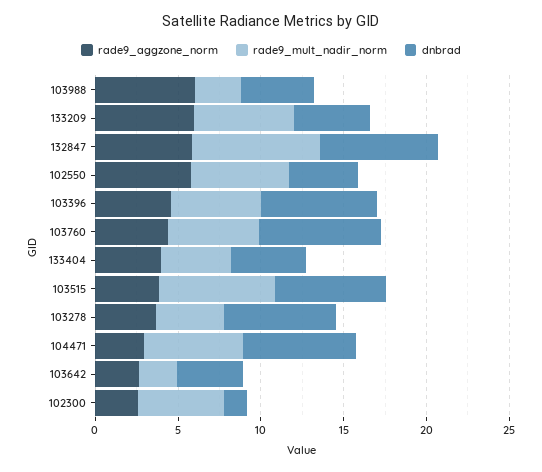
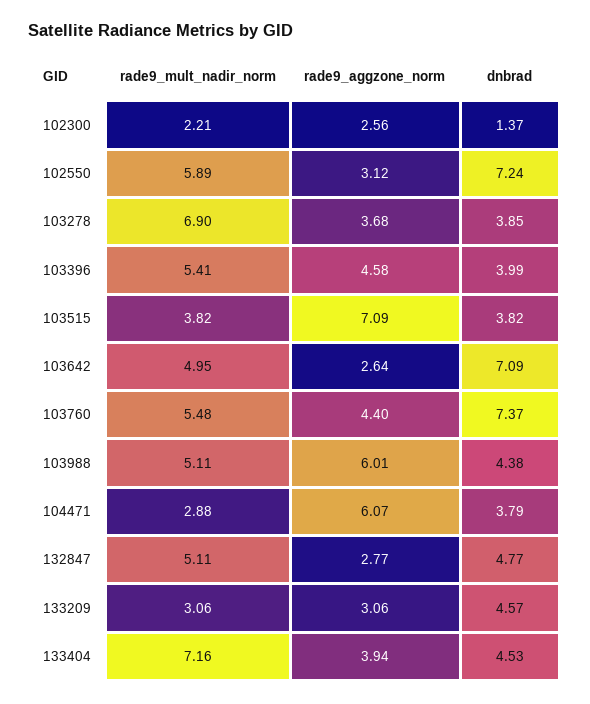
rade9_mult_nadir_norm, 103988: 3 -> 5.11
rade9_aggzone_norm, 133209: 6 -> 3.06
rade9_mult_nadir_norm, 133209: 6 -> 3.06
rade9_aggzone_norm, 132847: 6 -> 2.77
rade9_mult_nadir_norm, 132847: 8 -> 5.11
dnbrad, 132847: 7 -> 4.77
rade9_aggzone_norm, 102550: 6 -> 3.12
dnbrad, 102550: 4 -> 7.24
dnbrad, 103396: 7 -> 3.99
rade9_mult_nadir_norm, 133404: 4 -> 7.16
rade9_aggzone_norm, 103515: 4 -> 7.09
rade9_mult_nadir_norm, 103515: 7 -> 3.82
dnbrad, 103515: 7 -> 3.82
rade9_mult_nadir_norm, 103278: 4 -> 6.9
dnbrad, 103278: 7 -> 3.85
rade9_aggzone_norm, 104471: 3 -> 6.07
rade9_mult_nadir_norm, 104471: 6 -> 2.88
dnbrad, 104471: 7 -> 3.79
rade9_mult_nadir_norm, 103642: 2 -> 4.95
dnbrad, 103642: 4 -> 7.09
rade9_mult_nadir_norm, 102300: 5 -> 2.21

